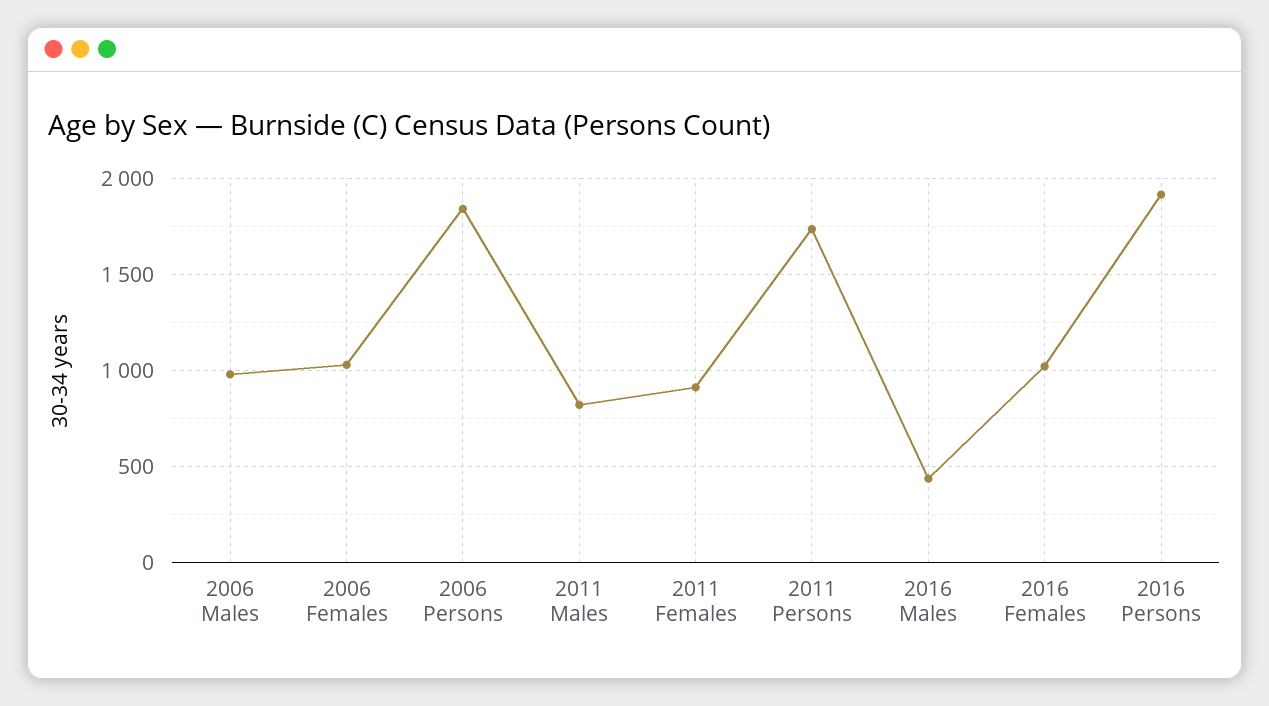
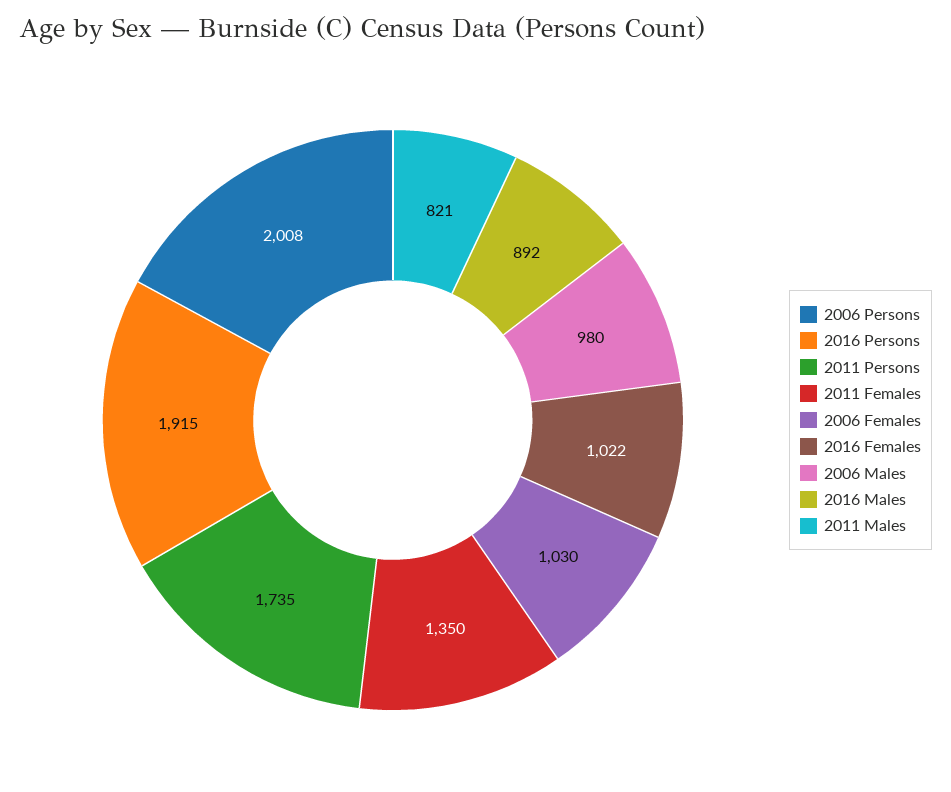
2006 Persons: 1850 -> 2008
2011 Females: 900 -> 1350
2016 Males: 450 -> 892

